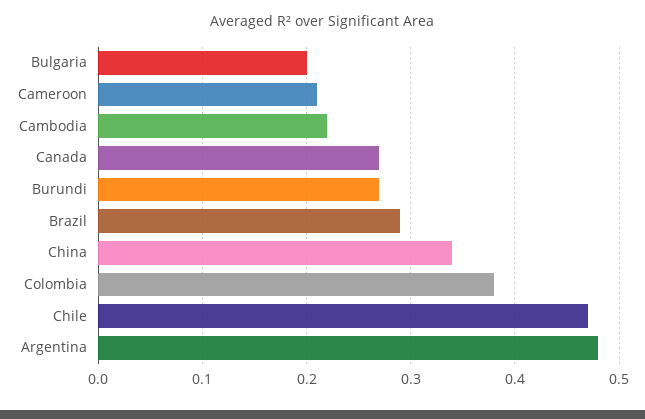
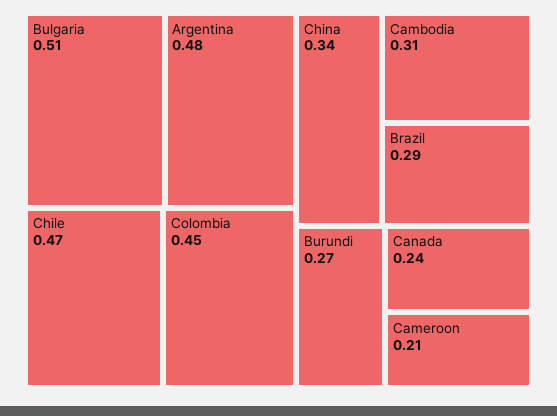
Bulgaria: 0.2 -> 0.51
Cambodia: 0.22 -> 0.31
Canada: 0.27 -> 0.24
Colombia: 0.38 -> 0.45

